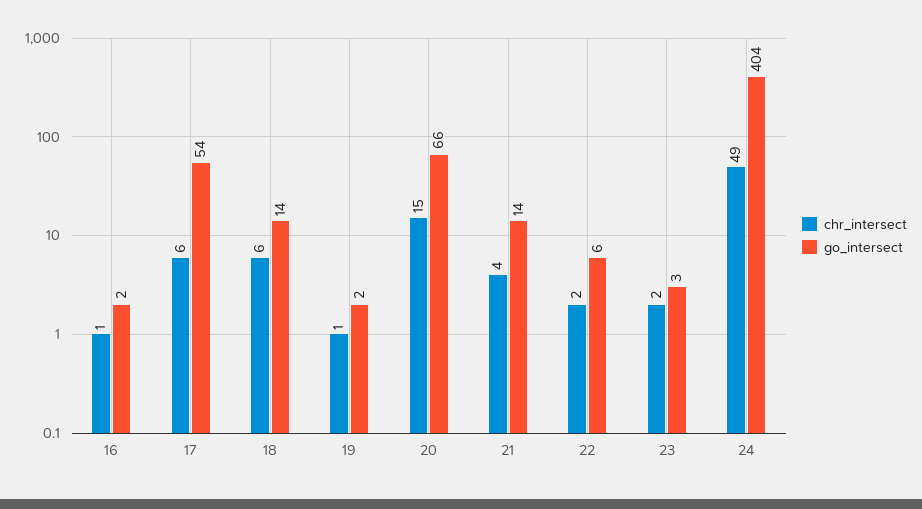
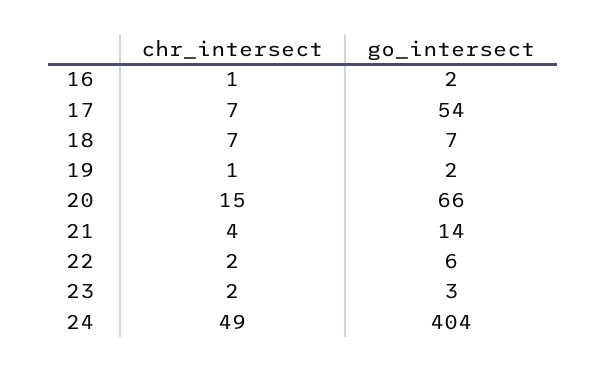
chr_intersect, 17: 6 -> 7
chr_intersect, 18: 6 -> 7
go_intersect, 18: 14 -> 7

